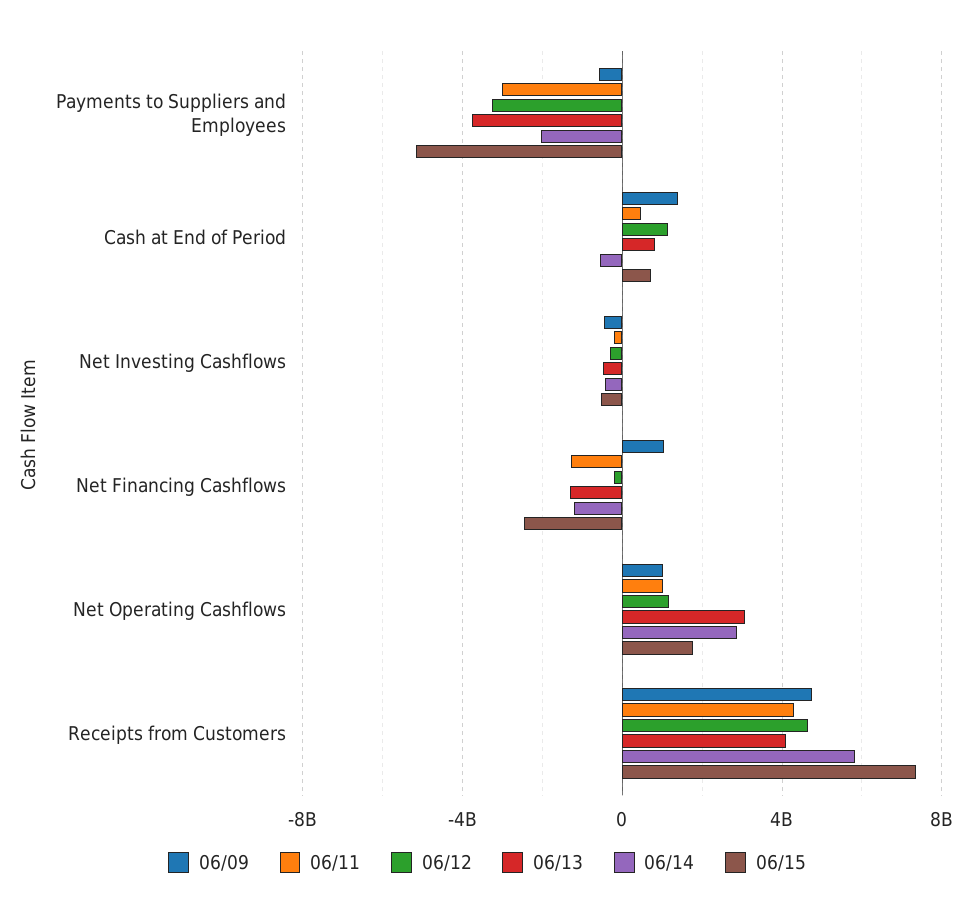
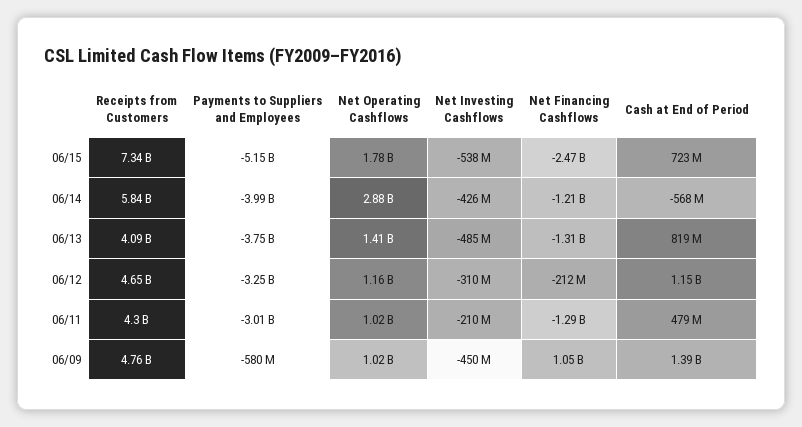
06/14, Payments to Suppliers and Employees: -2000000000 -> -3990000000
06/13, Net Operating Cashflows: 3000000000 -> 1410000000

